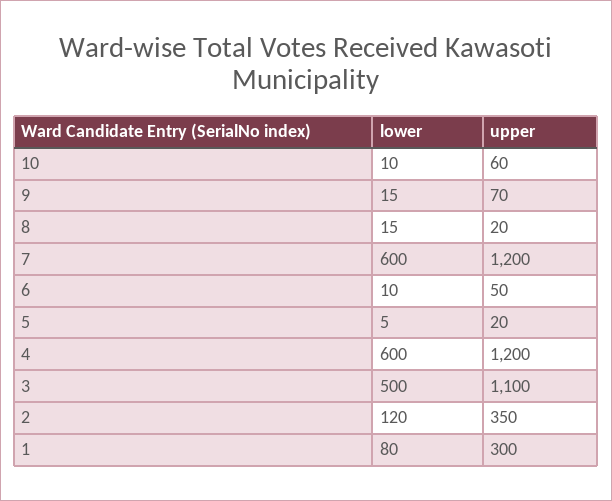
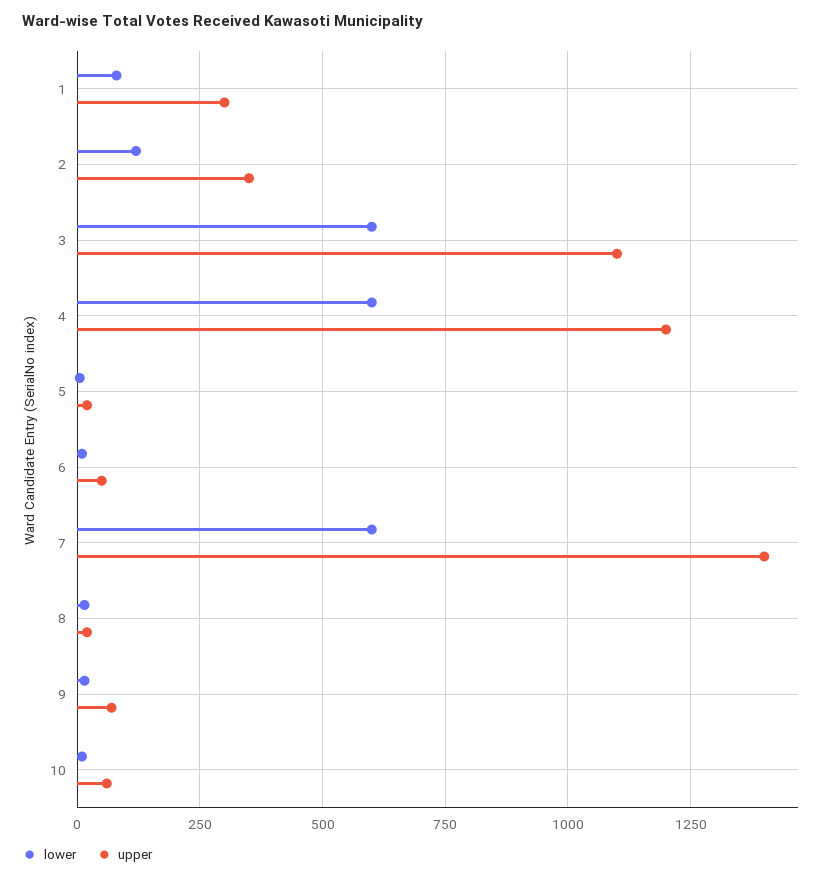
upper, 7: 1200 -> 1400
lower, 3: 500 -> 600

